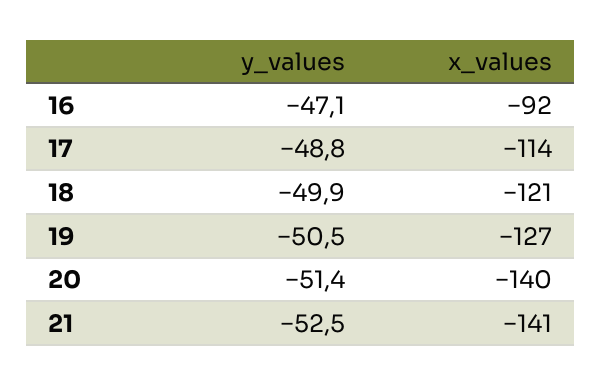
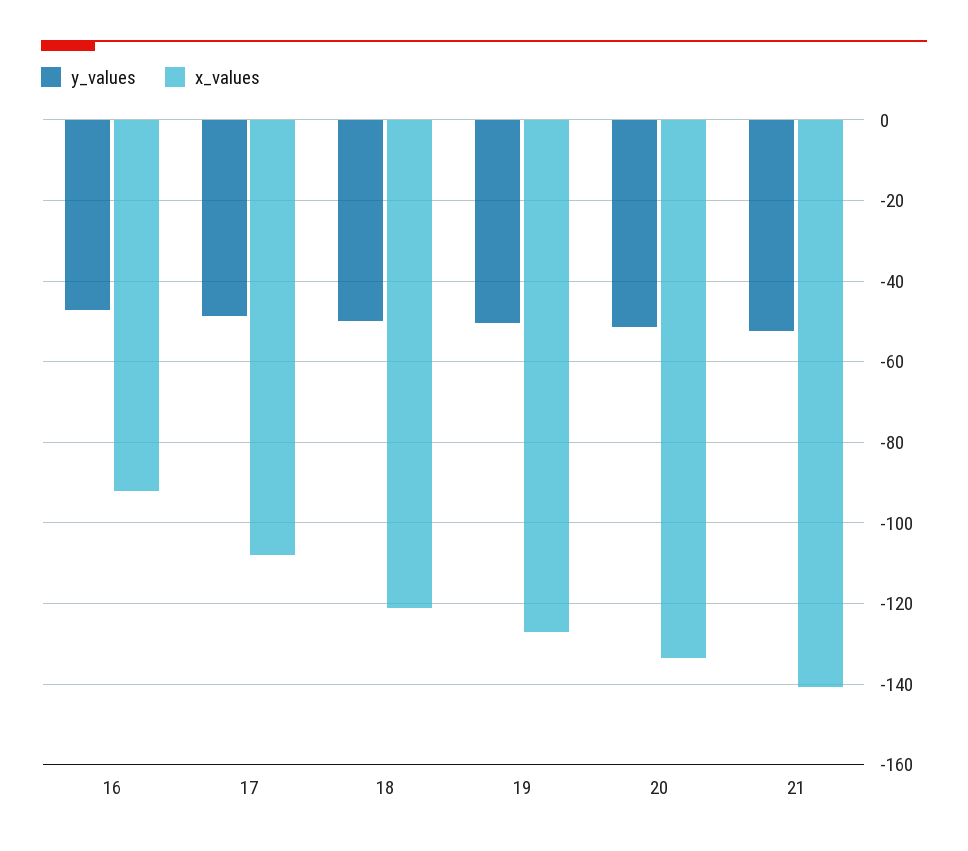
x_values, 17: -114 -> -108
x_values, 20: -140 -> -134

